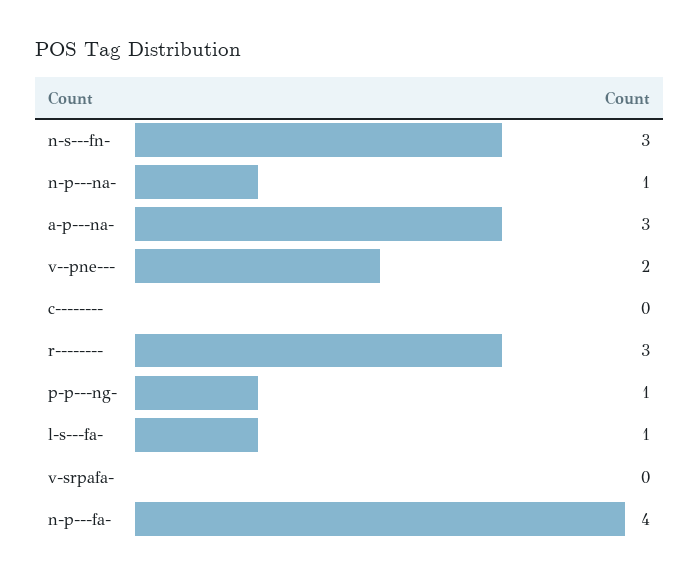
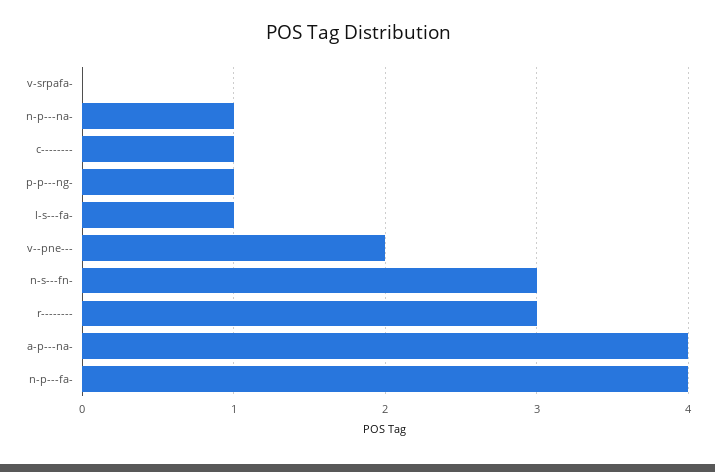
a-p---na-: 3 -> 4
c--------: 0 -> 1

